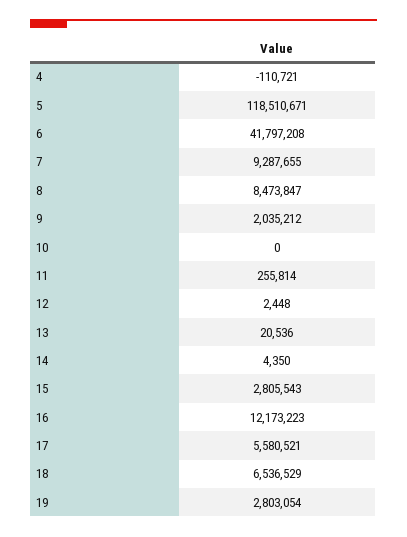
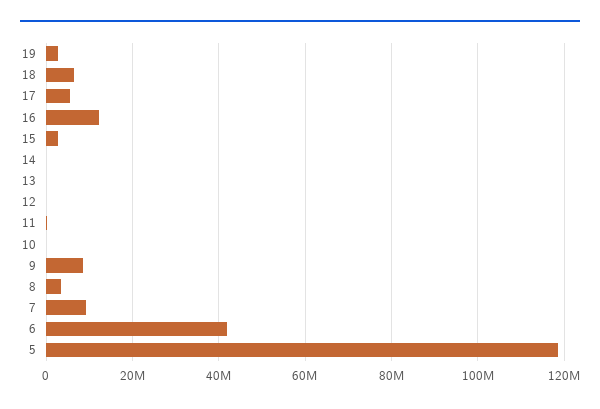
4: -110721 -> none
8: 8473847 -> 4000000
9: 2035212 -> 8000000

